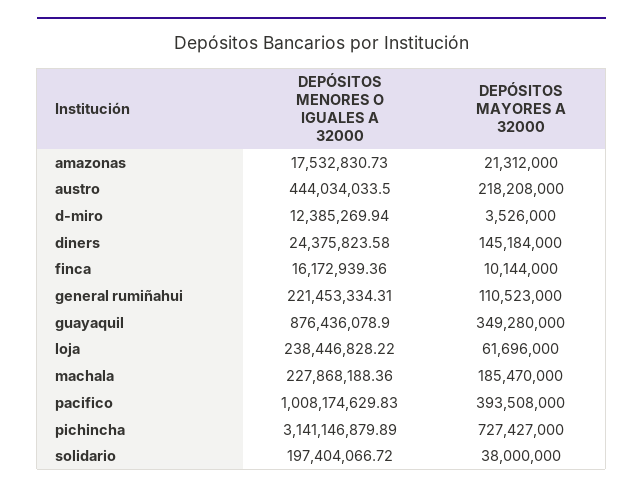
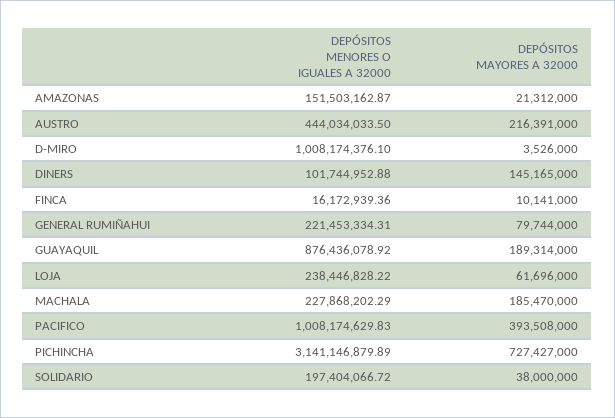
DEPÓSITOS MENORES O IGUALES A 32000, amazonas: 17532830.73 -> 151503162.87
DEPÓSITOS MAYORES A 32000, austro: 218208000 -> 216391000
DEPÓSITOS MENORES O IGUALES A 32000, d-miro: 12385269.94 -> 1008174376.1
DEPÓSITOS MENORES O IGUALES A 32000, diners: 24375823.58 -> 101744952.88
DEPÓSITOS MAYORES A 32000, diners: 145184000 -> 145165000
DEPÓSITOS MAYORES A 32000, finca: 10144000 -> 10141000
DEPÓSITOS MAYORES A 32000, general rumiñahui: 110523000 -> 79744000
DEPÓSITOS MENORES O IGUALES A 32000, guayaquil: 876436078.9 -> 876436078.92
DEPÓSITOS MAYORES A 32000, guayaquil: 349280000 -> 189314000
DEPÓSITOS MENORES O IGUALES A 32000, machala: 227868188.36 -> 227868202.29

